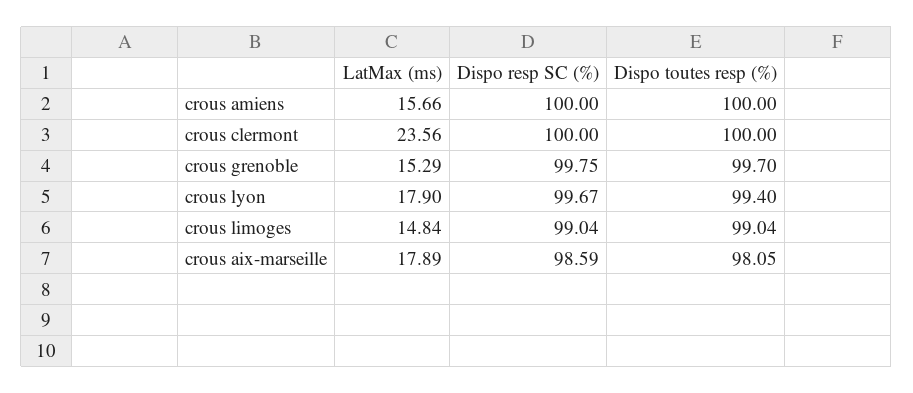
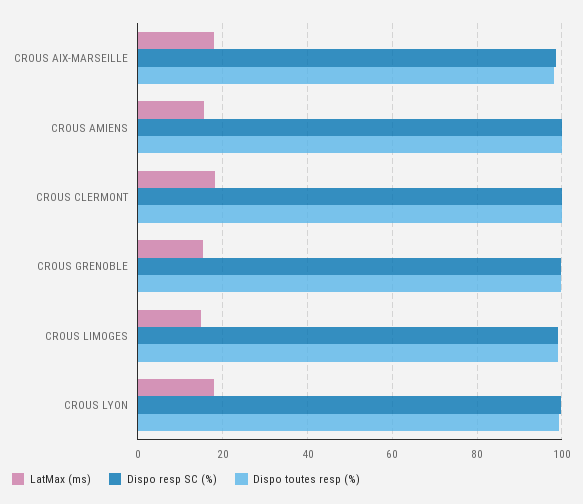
LatMax (ms), crous clermont: 23.56 -> 18

